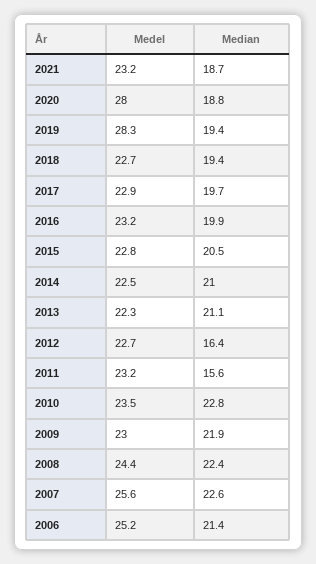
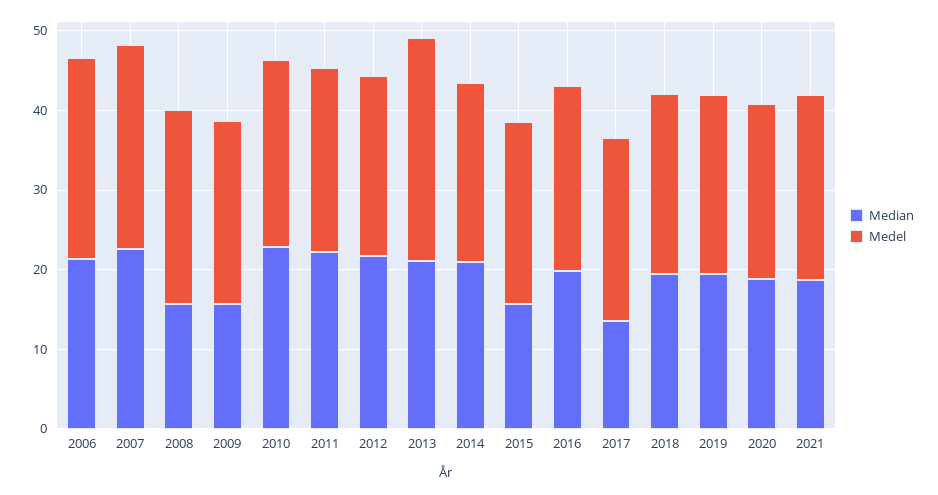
Medel, 2020: 28 -> 22
Medel, 2019: 28.3 -> 22
Median, 2017: 19.7 -> 14
Median, 2015: 20.5 -> 16
Medel, 2013: 22.3 -> 28
Median, 2012: 16.4 -> 22
Median, 2011: 15.6 -> 22
Median, 2009: 21.9 -> 16
Median, 2008: 22.4 -> 16

